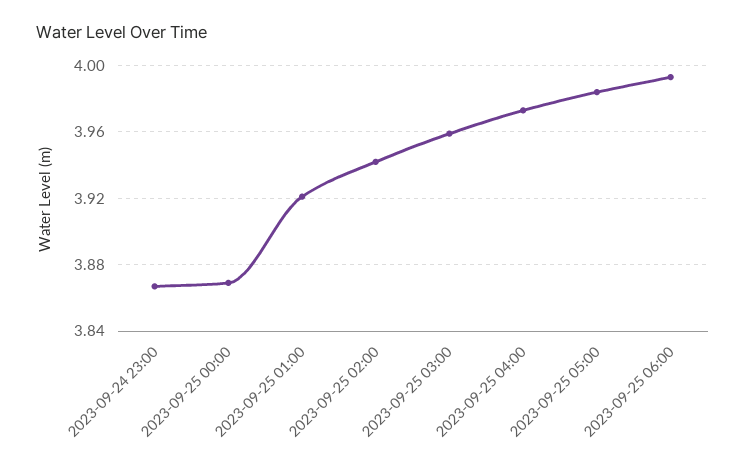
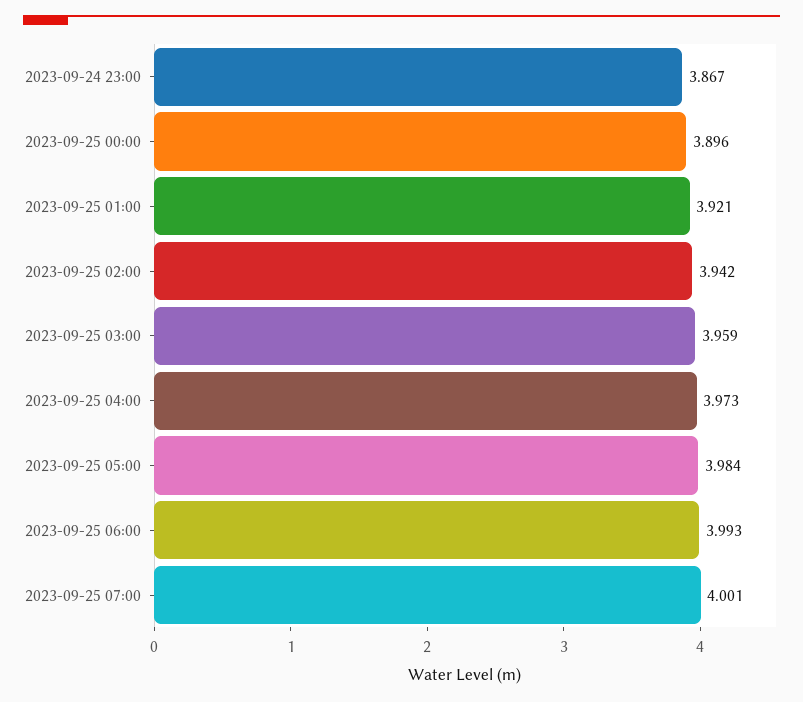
2023-09-25 00:00: 3.87 -> 3.896
2023-09-25 07:00: none -> 4.001

